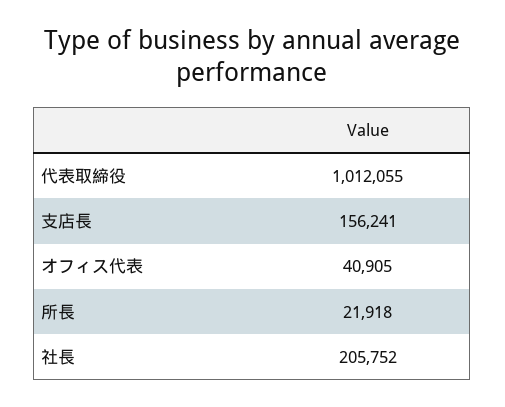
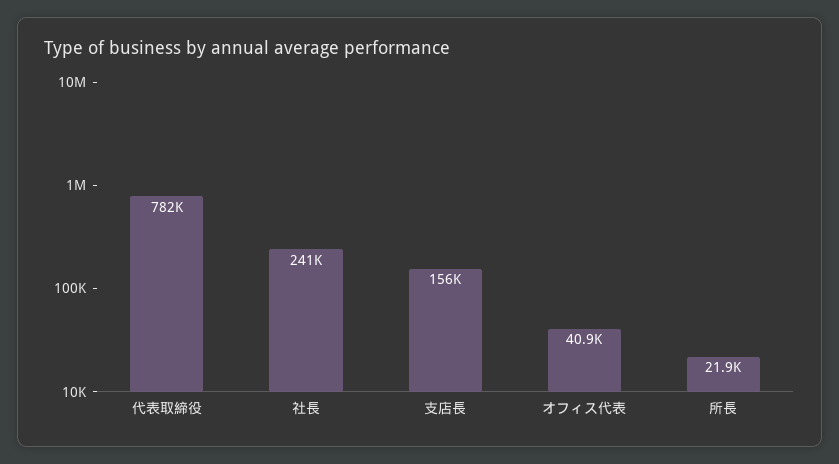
代表取締役: 1012055 -> 782000
社長: 205752 -> 241000

